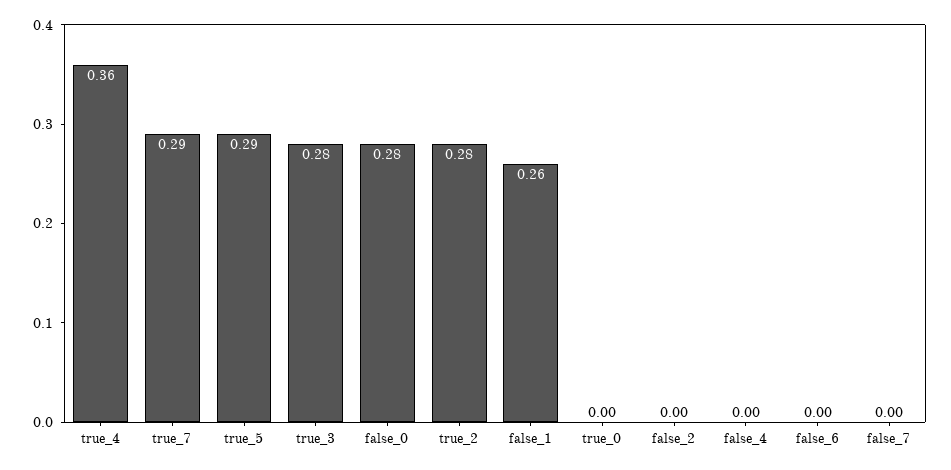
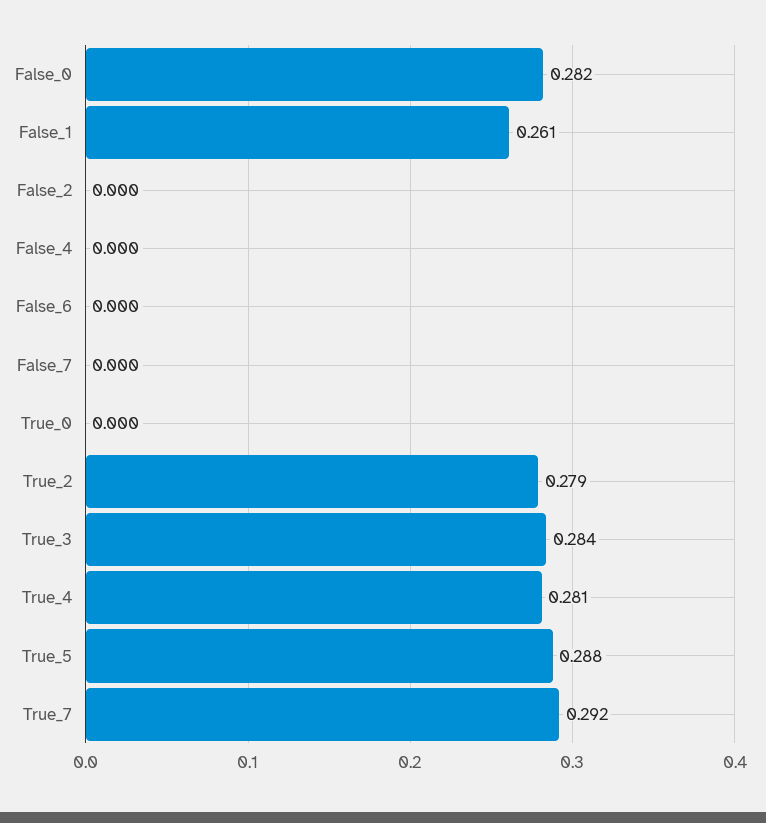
true_4: 0.36 -> 0.281

